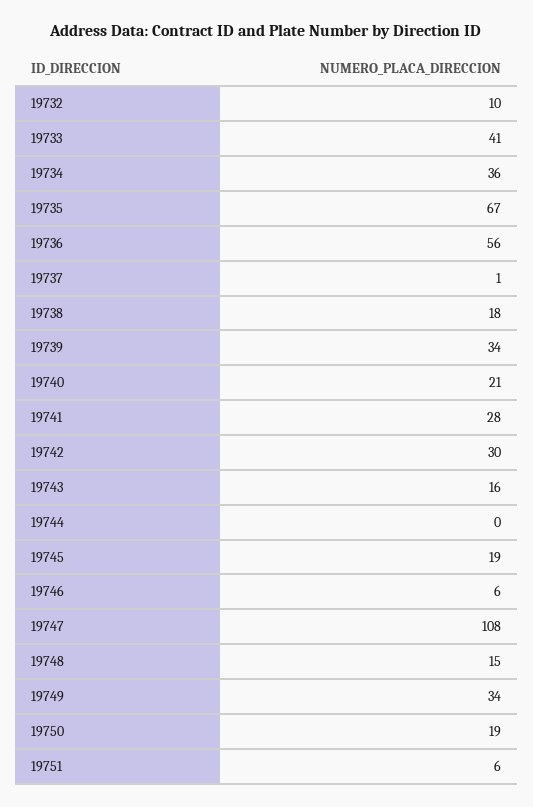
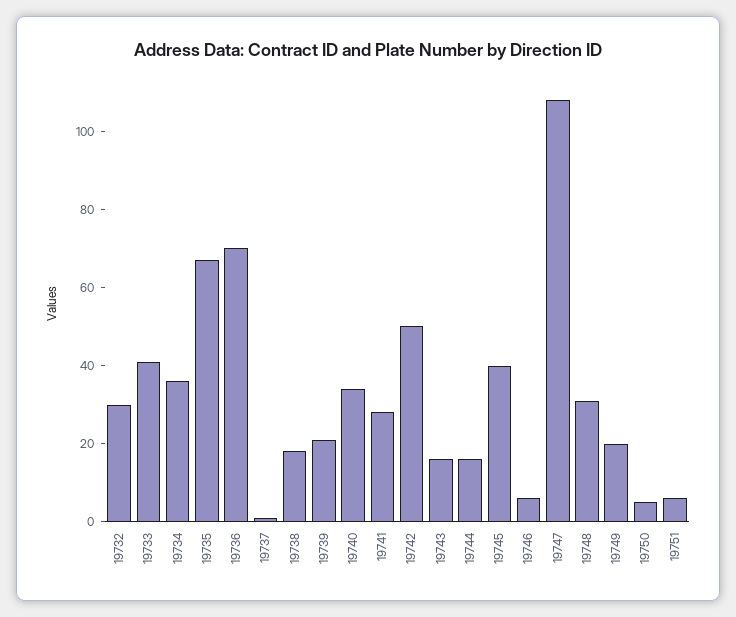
19732: 10 -> 30
19736: 56 -> 70
19739: 34 -> 20
19740: 21 -> 35
19742: 30 -> 50
19744: 0 -> 15
19745: 19 -> 40
19748: 15 -> 30
19749: 34 -> 20
19750: 19 -> 5

